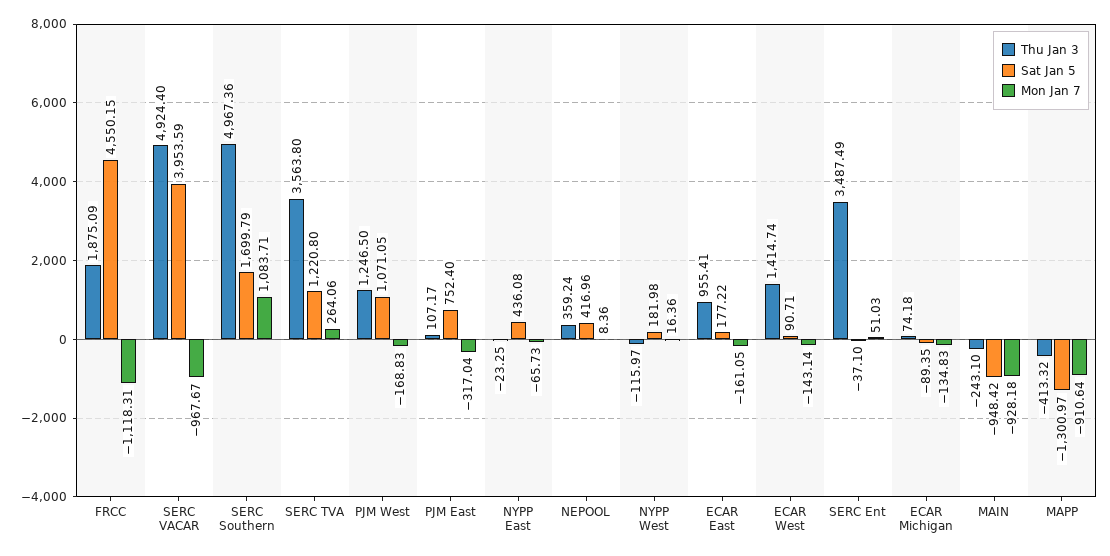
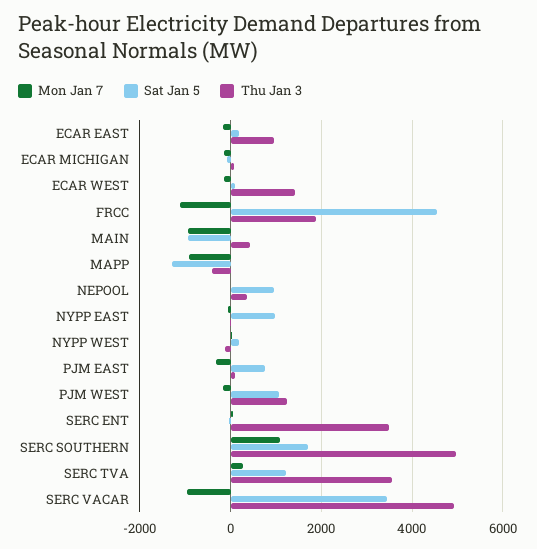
Sat Jan 5, SERC VACAR: 3953.59 -> 3400
Sat Jan 5, NYPP East: 436.08 -> 1000
Sat Jan 5, NEPOOL: 416.96 -> 1000
Thu Jan 3, MAIN: -243.1 -> 400

